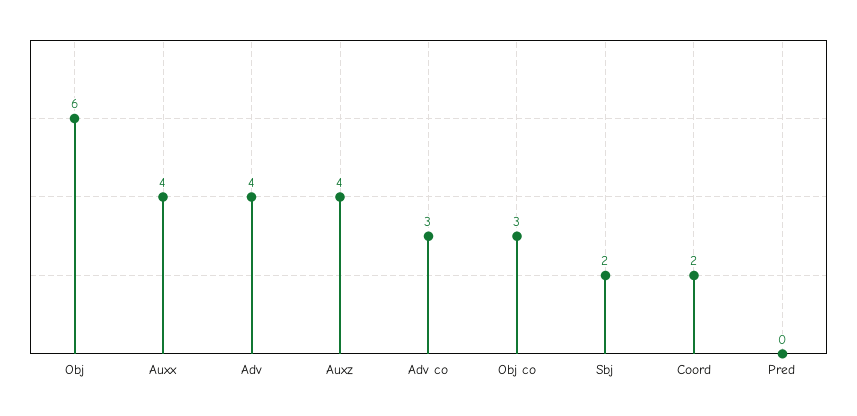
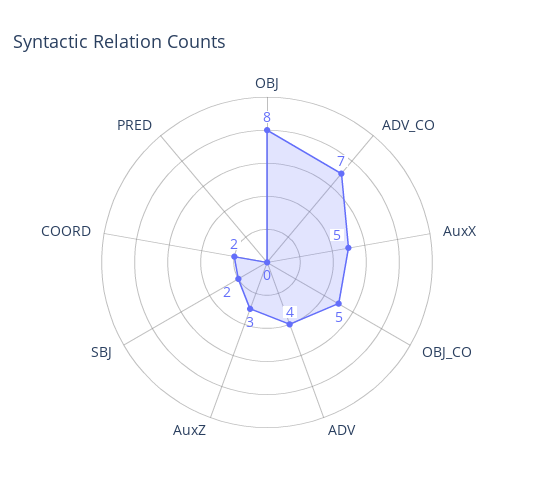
Obj: 6 -> 8
Auxx: 4 -> 5
Auxz: 4 -> 3
Adv co: 3 -> 7
Obj co: 3 -> 5

